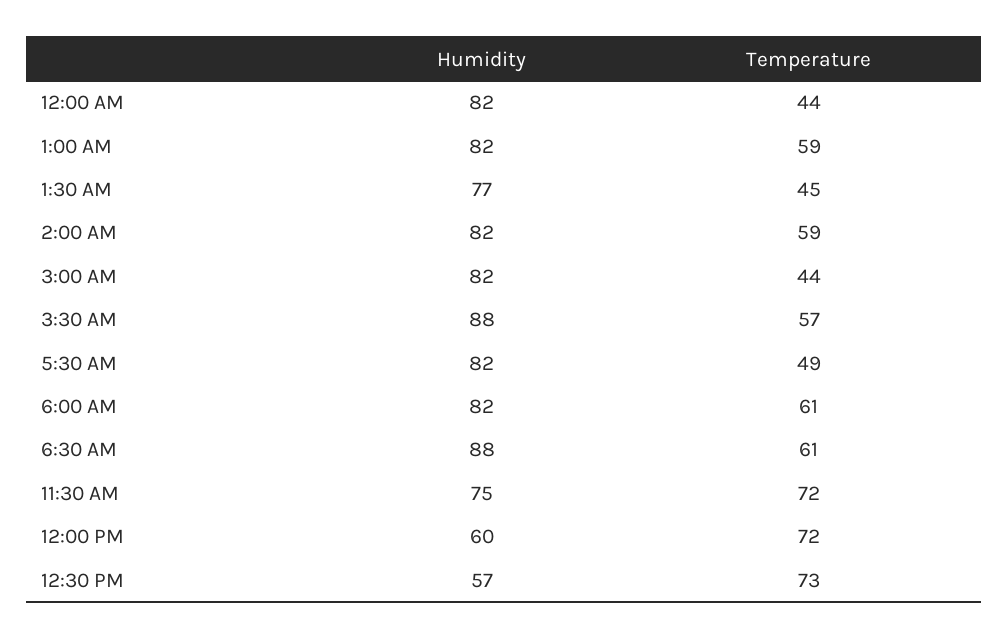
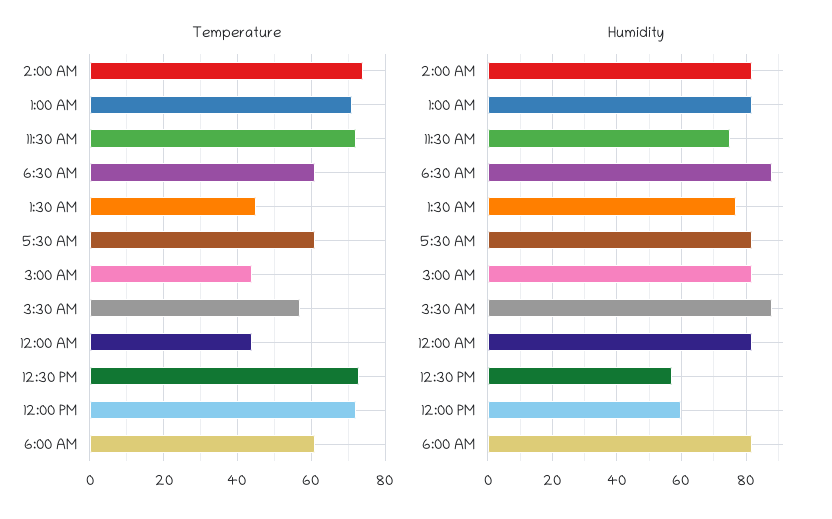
Temperature, 1:00 AM: 59 -> 70
Temperature, 2:00 AM: 59 -> 75
Temperature, 5:30 AM: 49 -> 60

